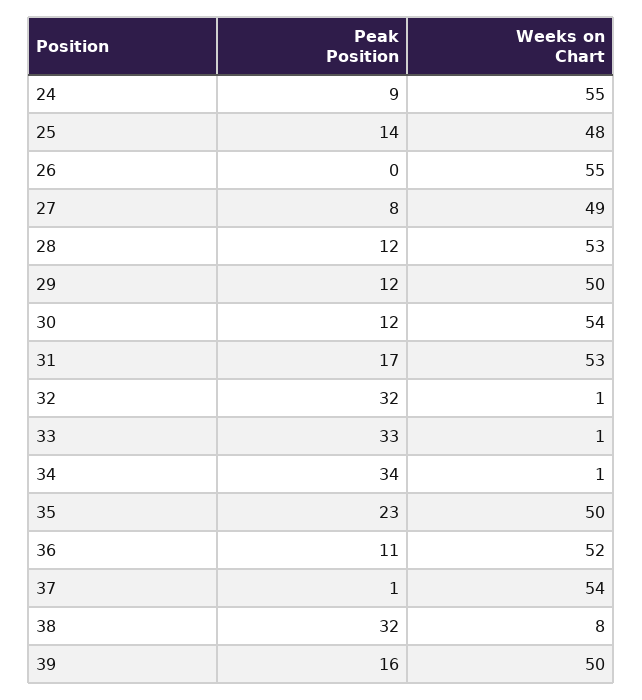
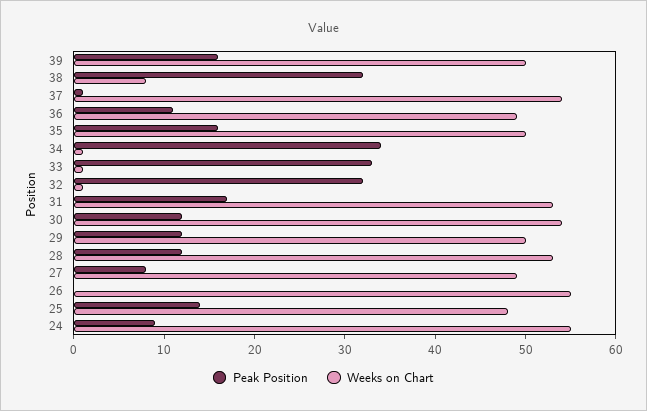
Peak Position, 35: 23 -> 16
Weeks on Chart, 36: 52 -> 49

